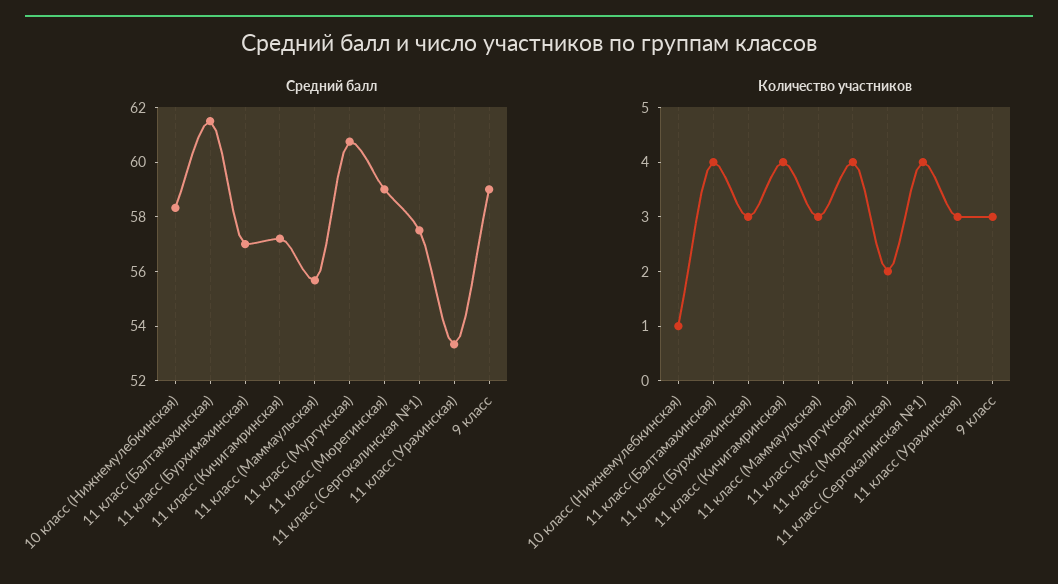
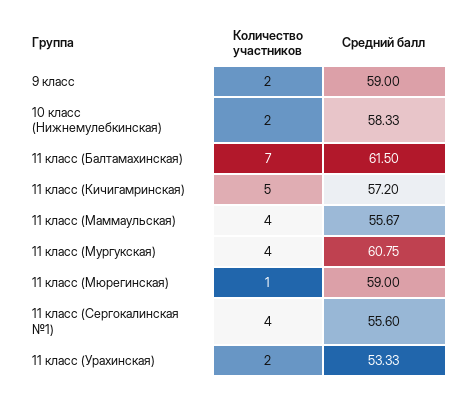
Средний балл, 11 класс (Бурхимахинская): 57 -> none
Средний балл, 11 класс (Сергокалинская №1): 57.5 -> 55.6
Количество участников, 10 класс (Нижнемулебкинская): 1 -> 2
Количество участников, 11 класс (Балтамахинская): 4 -> 7
Количество участников, 11 класс (Бурхимахинская): 3 -> none
Количество участников, 11 класс (Кичигамринская): 4 -> 5
Количество участников, 11 класс (Маммаульская): 3 -> 4
Количество участников, 11 класс (Мюрегинская): 2 -> 1
Количество участников, 11 класс (Урахинская): 3 -> 2
Количество участников, 9 класс: 3 -> 2

